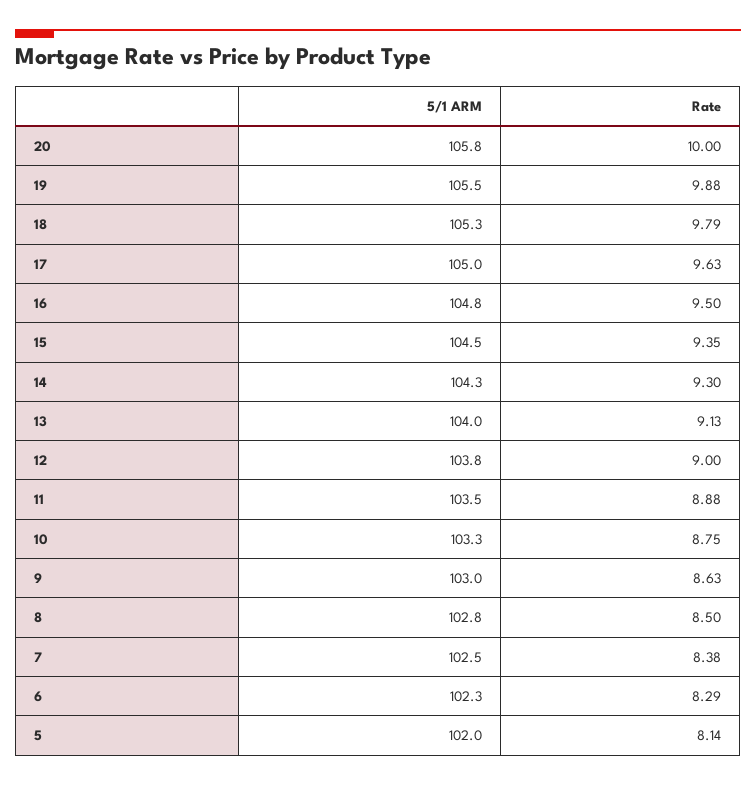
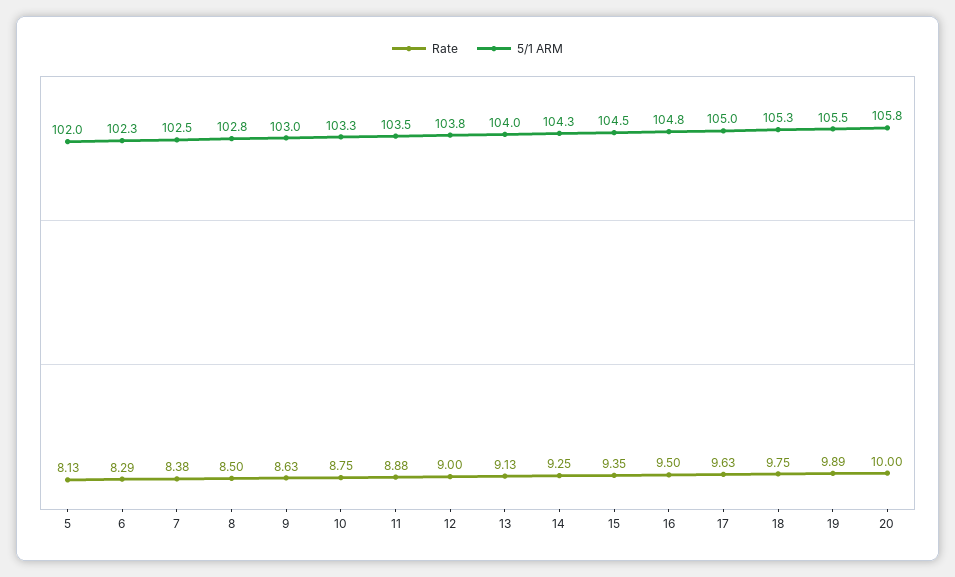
Rate, 19: 9.88 -> 9.89
Rate, 18: 9.79 -> 9.75
Rate, 14: 9.3 -> 9.25
Rate, 5: 8.14 -> 8.13

